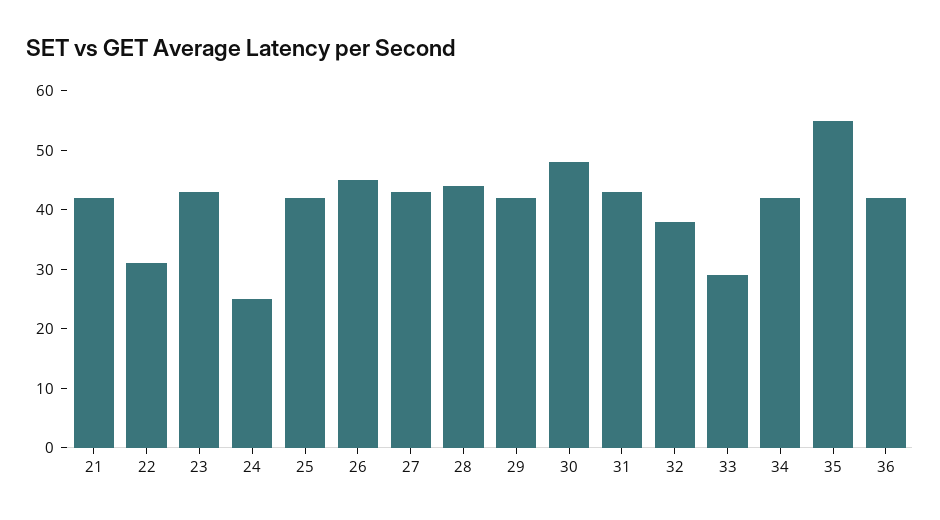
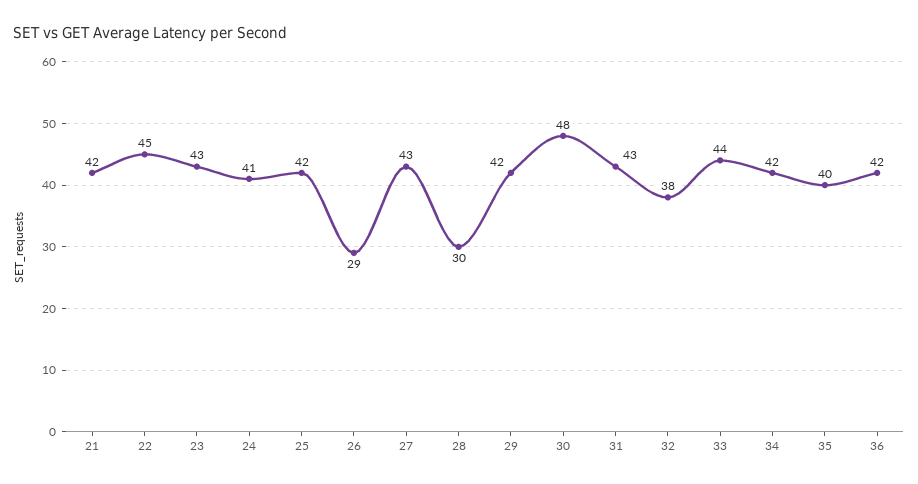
22: 30 -> 45
24: 25 -> 41
26: 45 -> 29
28: 45 -> 30
33: 30 -> 44
35: 55 -> 40

